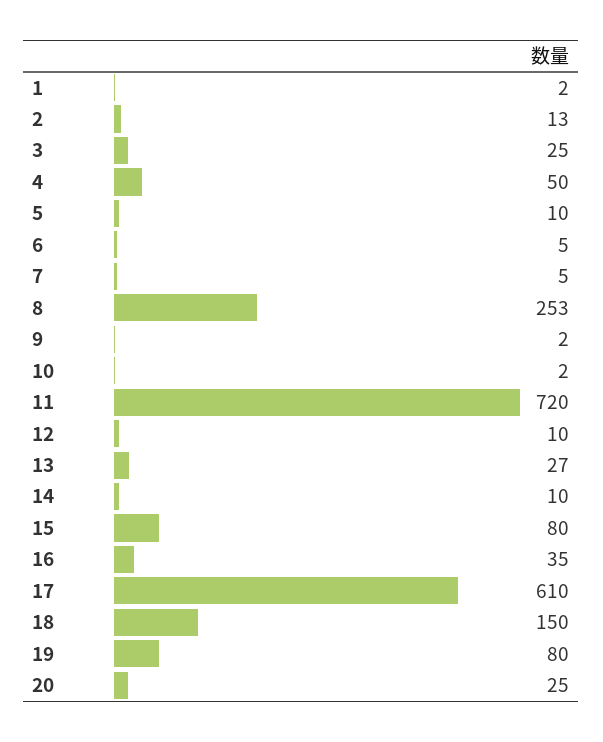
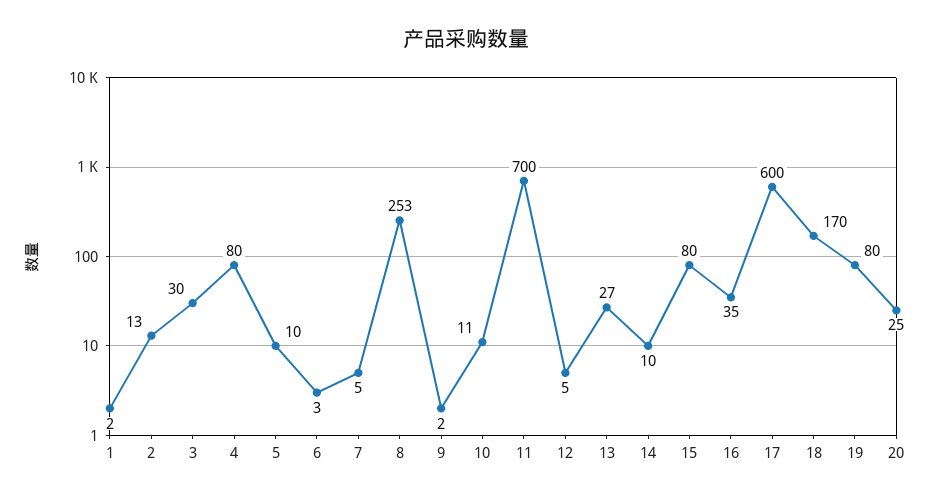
3: 25 -> 30
4: 50 -> 80
6: 5 -> 3
10: 2 -> 11
11: 720 -> 700
12: 10 -> 5
17: 610 -> 600
18: 150 -> 170

